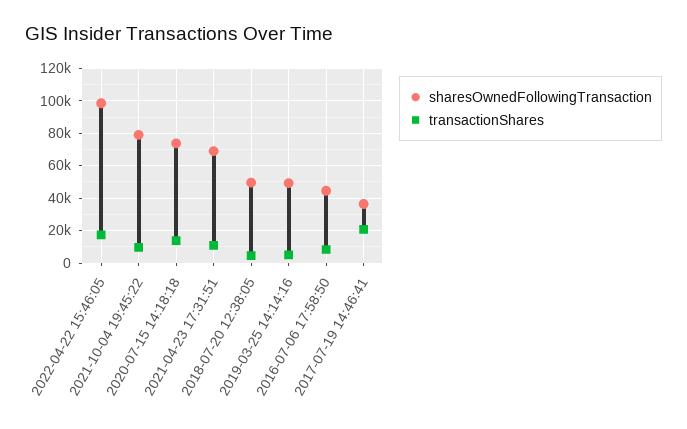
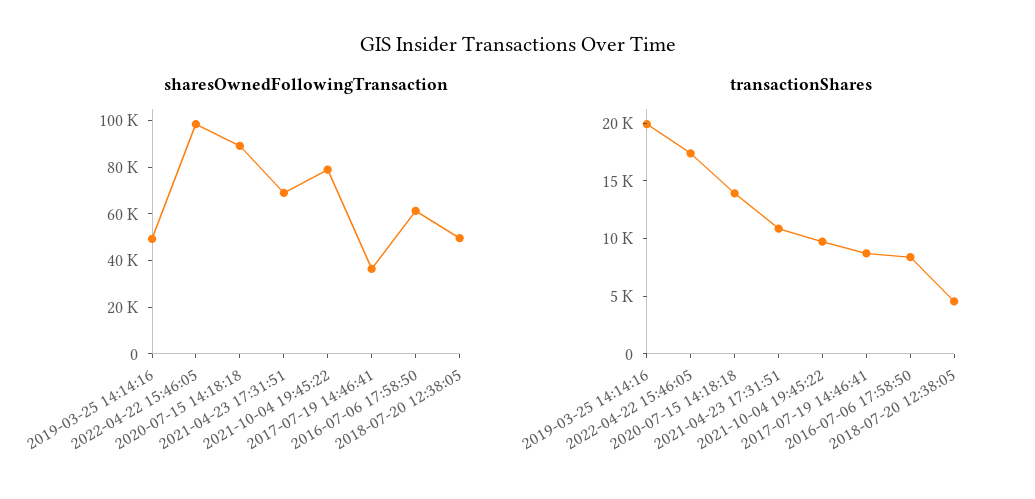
sharesOwnedFollowingTransaction, 2020-07-15 14:18:18: 75000 -> 90000
transactionShares, 2019-03-25 14:14:16: 5000 -> 20000
sharesOwnedFollowingTransaction, 2016-07-06 17:58:50: 45000 -> 60000
transactionShares, 2017-07-19 14:46:41: 20000 -> 9000

